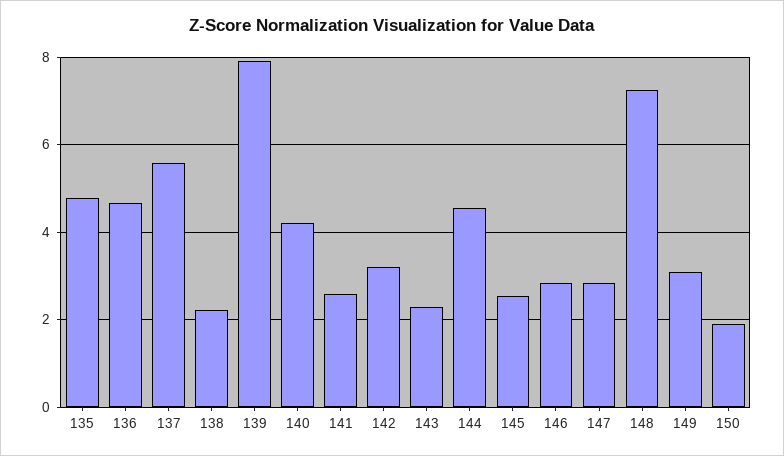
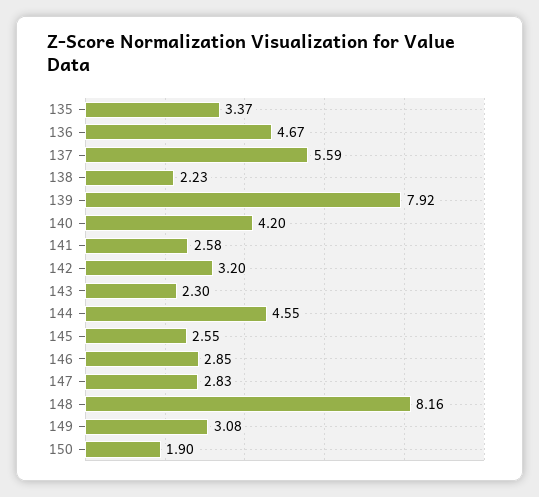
135: 4.8 -> 3.37
148: 7.2 -> 8.16

